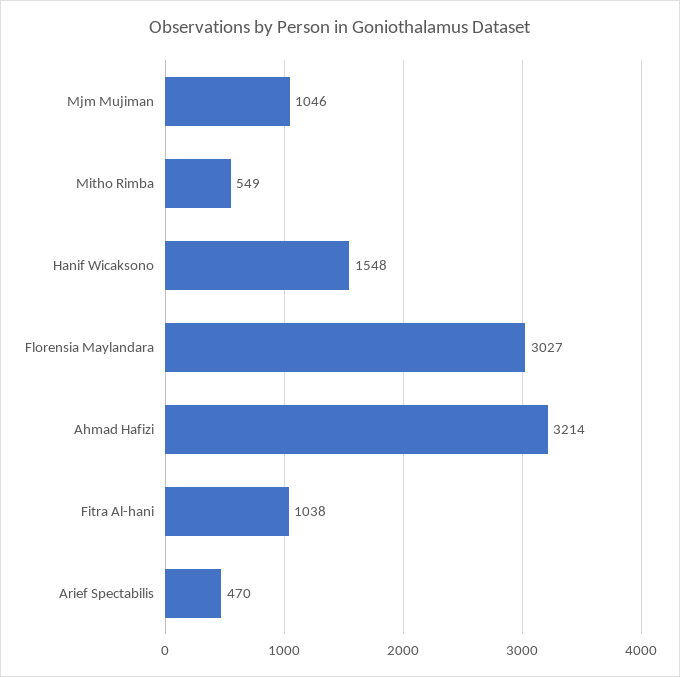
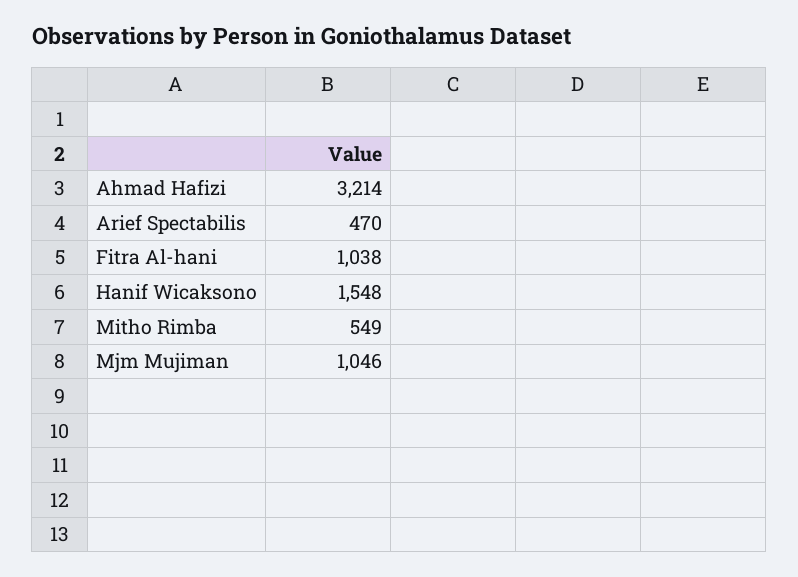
Florensia Maylandara: 3027 -> none

